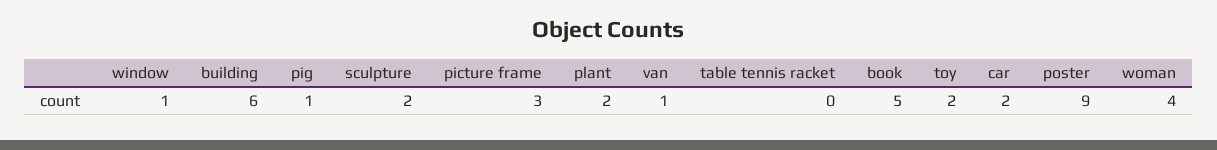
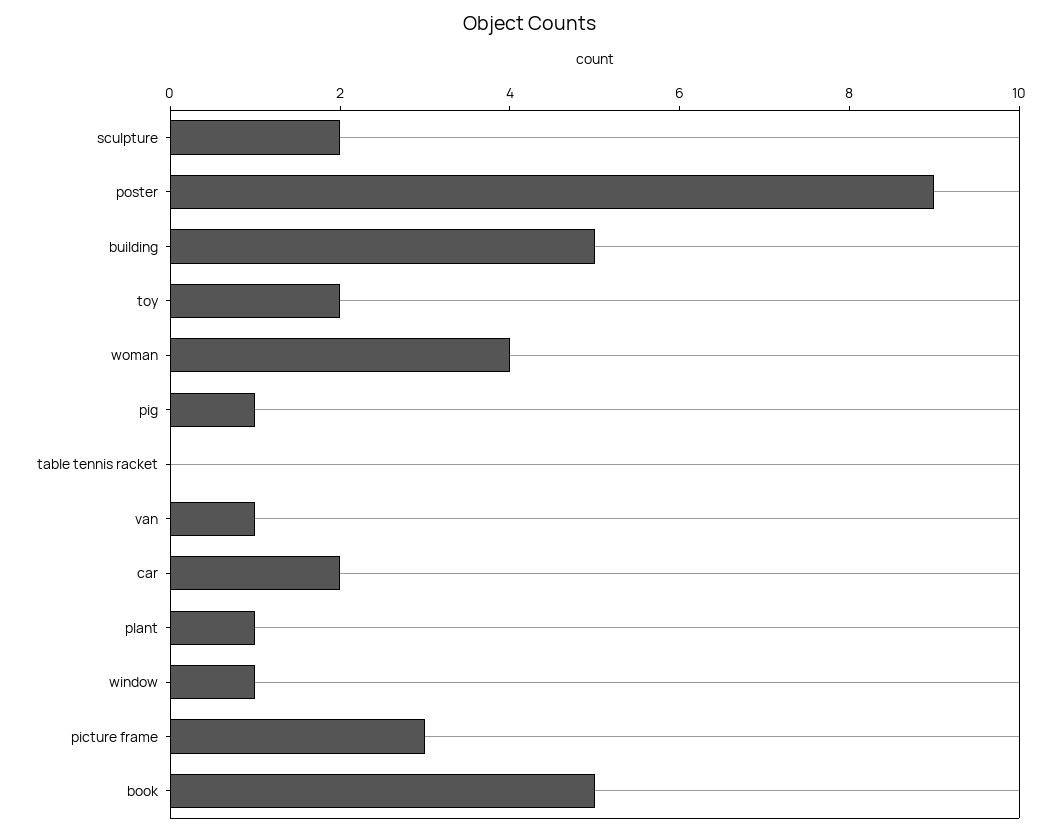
building: 6 -> 5
plant: 2 -> 1

